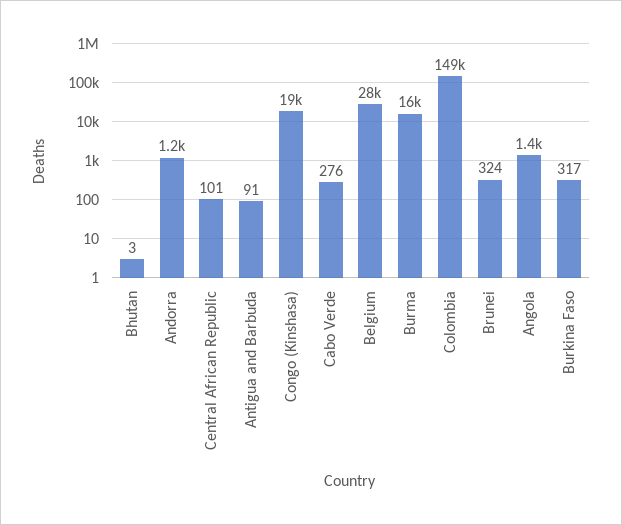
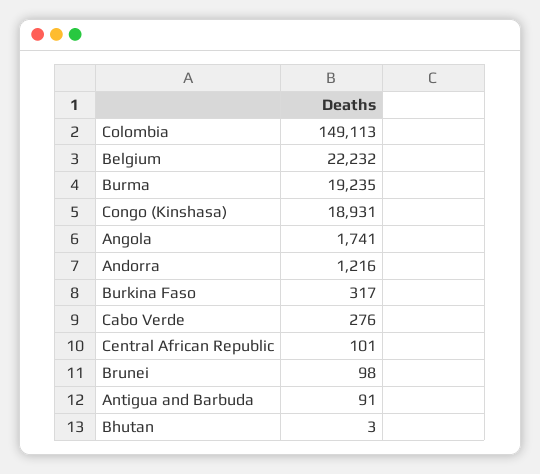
Belgium: 28000 -> 22232
Burma: 16000 -> 19235
Brunei: 324 -> 98
Angola: 1400 -> 1741

